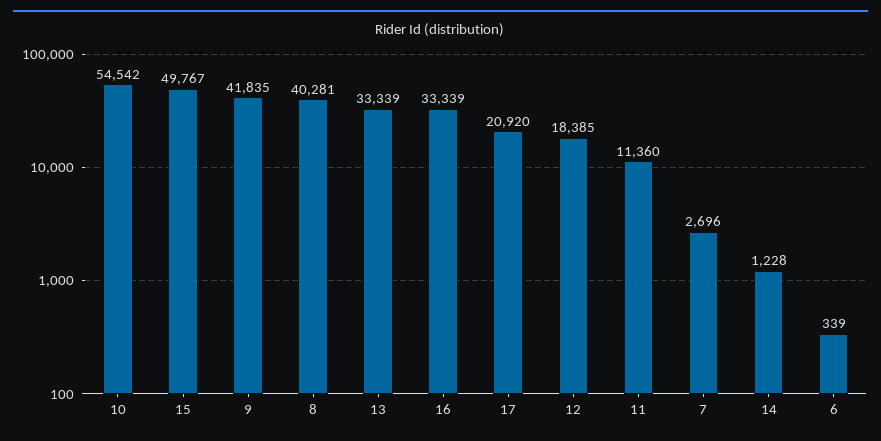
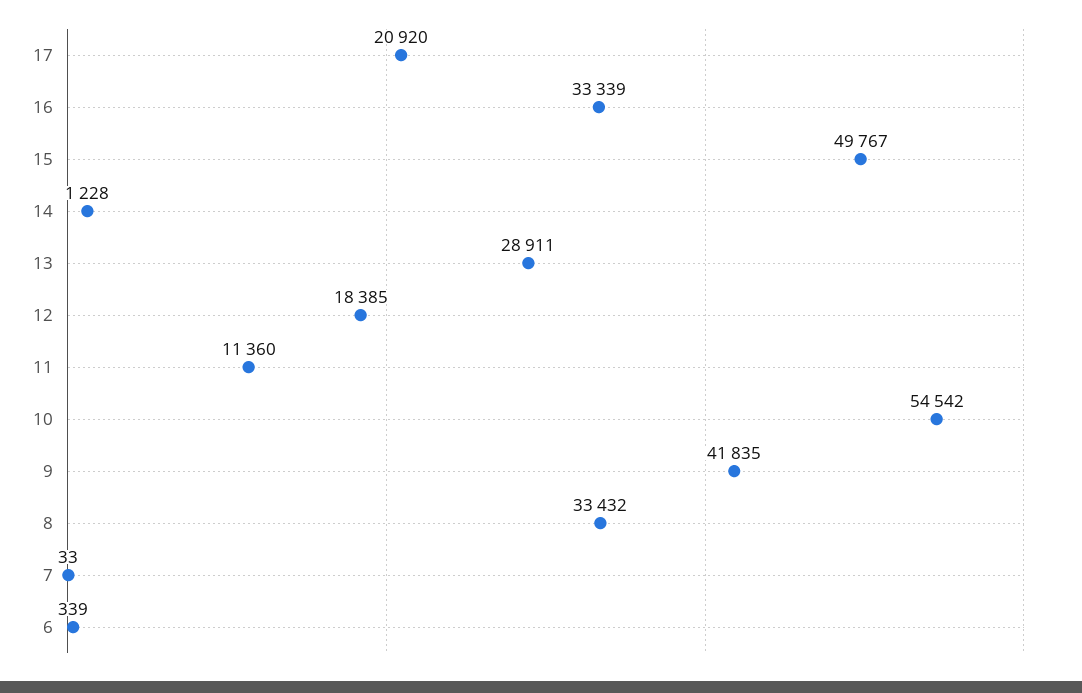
8: 40281 -> 33432
13: 33339 -> 28911
7: 2696 -> 33

